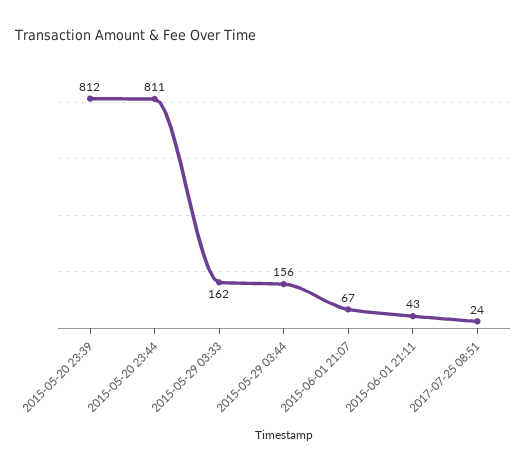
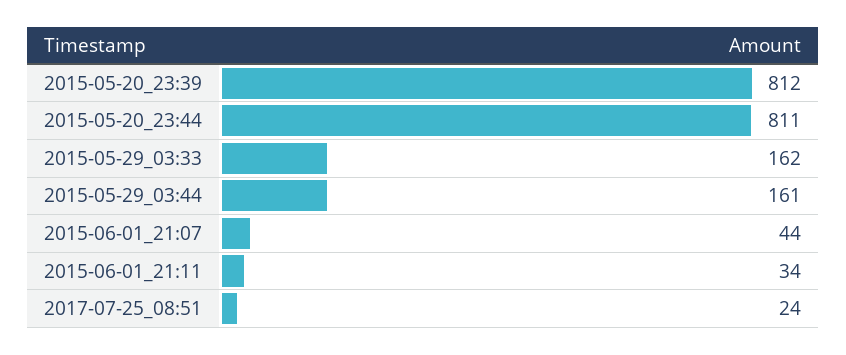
2015-05-29 03:44: 156 -> 161
2015-06-01 21:07: 67 -> 44
2015-06-01 21:11: 43 -> 34

